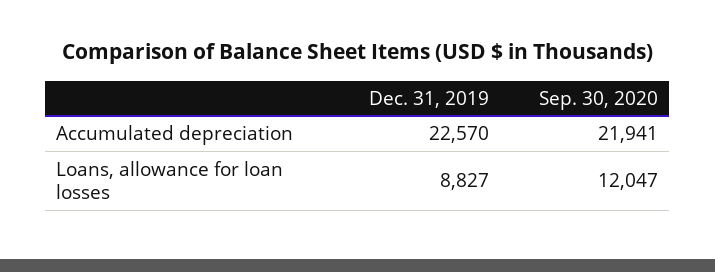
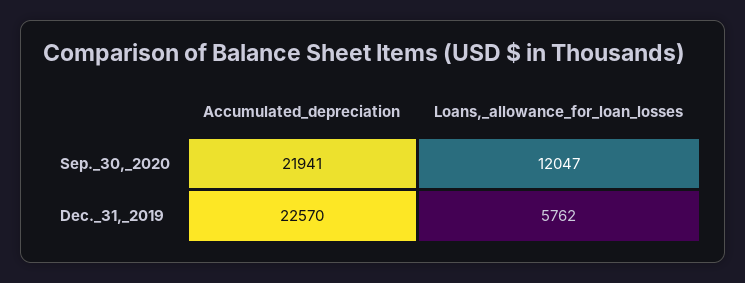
Dec. 31, 2019, Loans, allowance for loan losses: 8827 -> 5762

